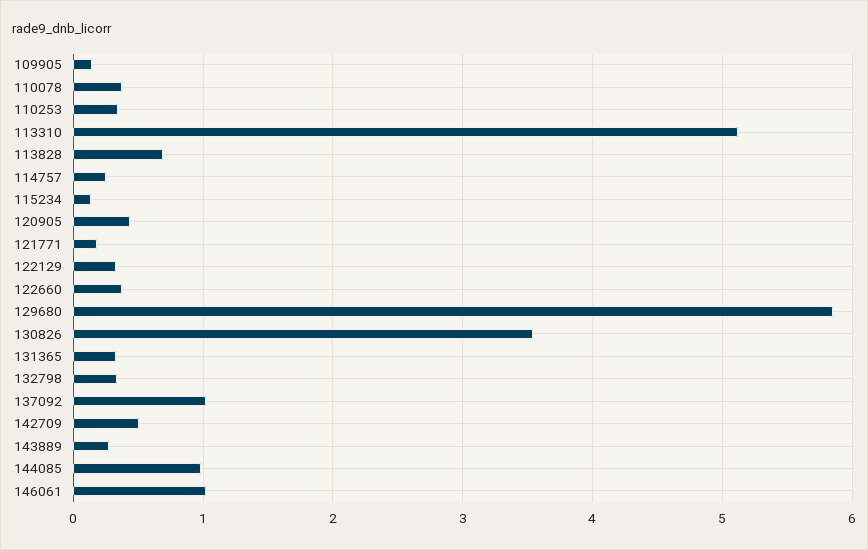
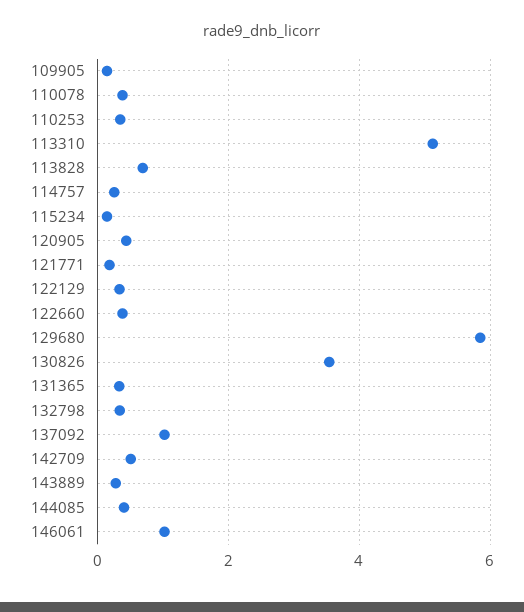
144085: 1 -> 0.4

